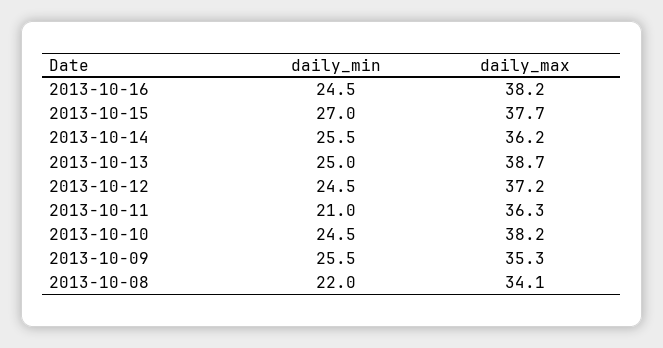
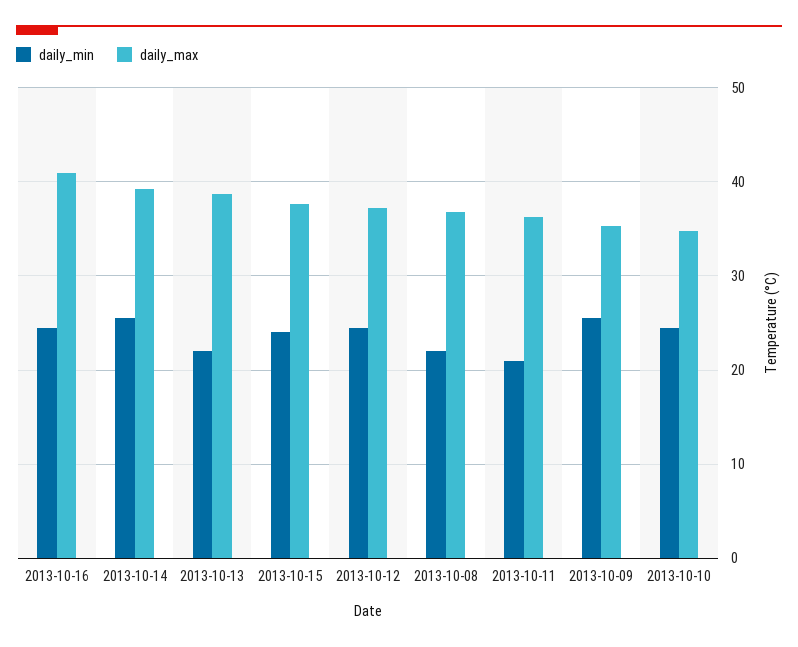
daily_max, 2013-10-16: 38.2 -> 41
daily_min, 2013-10-15: 27 -> 24
daily_max, 2013-10-14: 36.2 -> 39
daily_min, 2013-10-13: 25 -> 22
daily_max, 2013-10-10: 38.2 -> 35
daily_max, 2013-10-08: 34.1 -> 37

